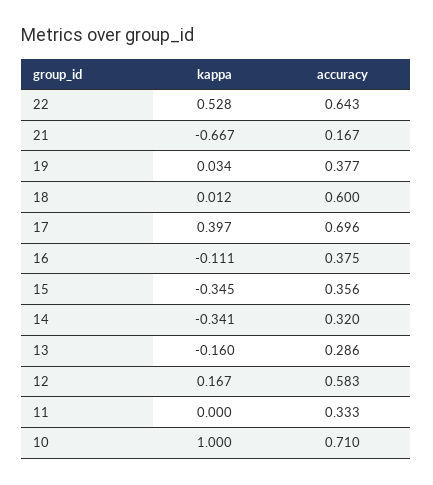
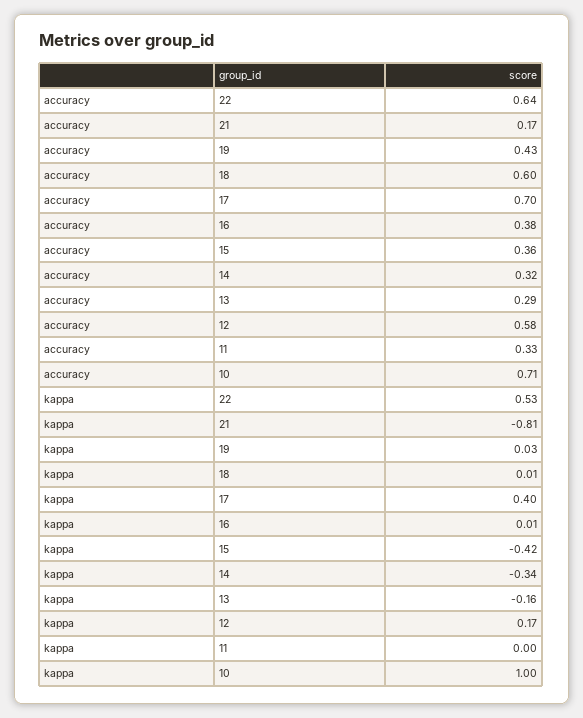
kappa, 21: -0.667 -> -0.81
accuracy, 19: 0.377 -> 0.43
kappa, 16: -0.111 -> 0.01
kappa, 15: -0.345 -> -0.42

